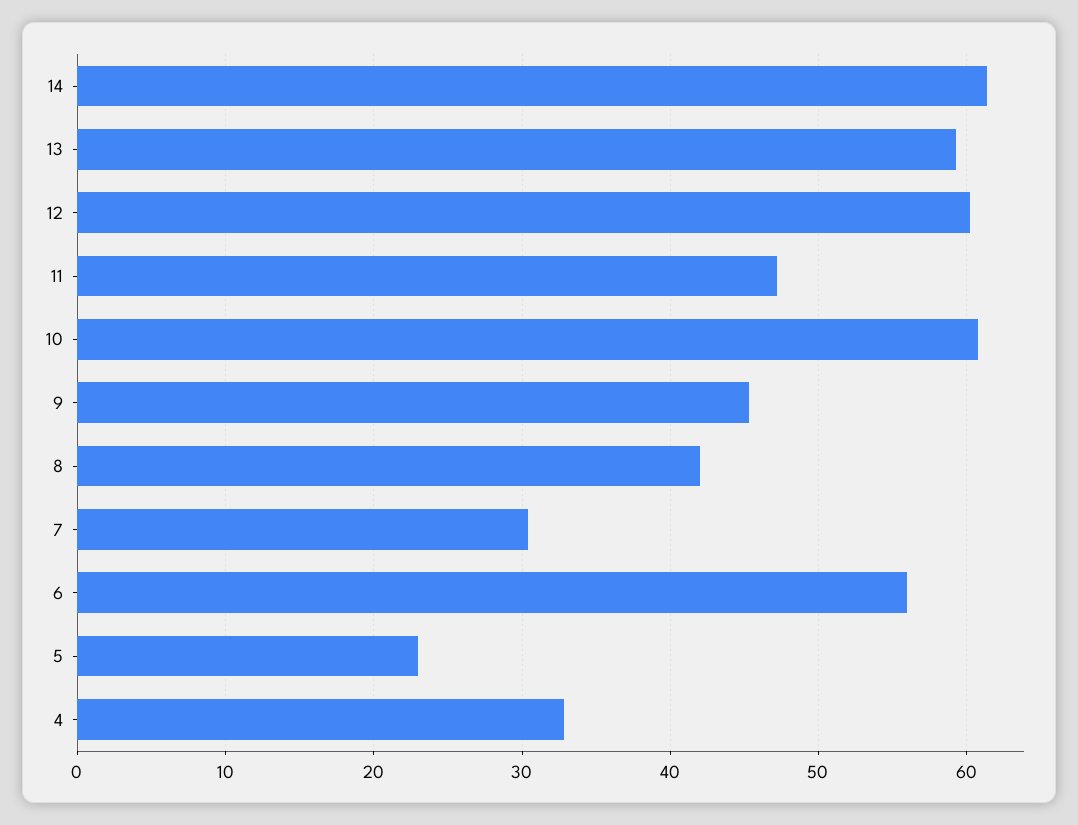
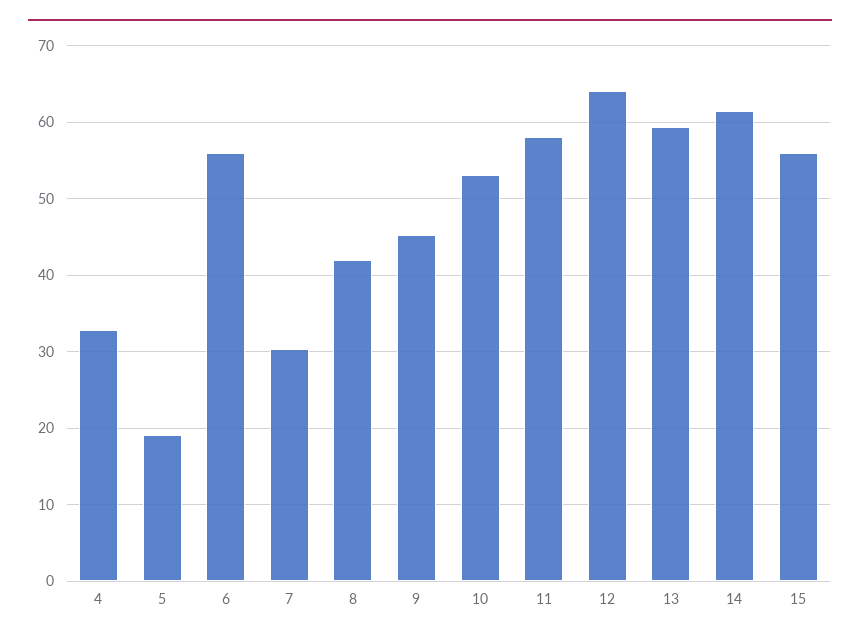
12: 60 -> 64
11: 47 -> 58
10: 61 -> 53
5: 23 -> 19
15: none -> 56

